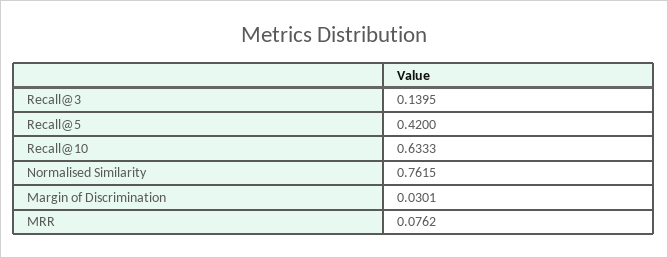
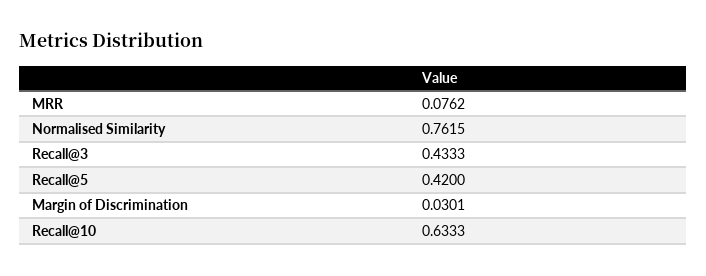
Recall@3: 0.1395 -> 0.4333

